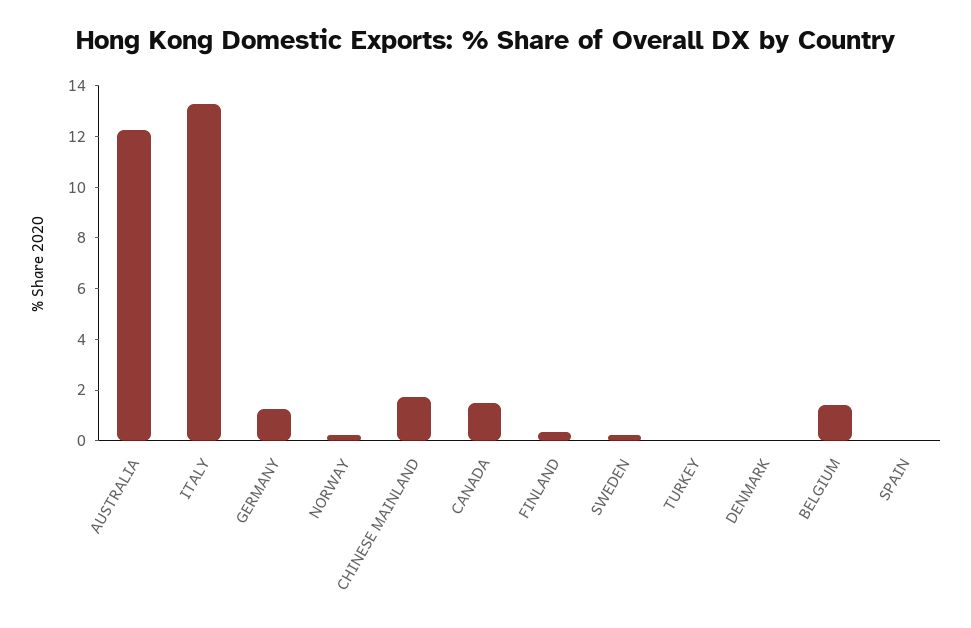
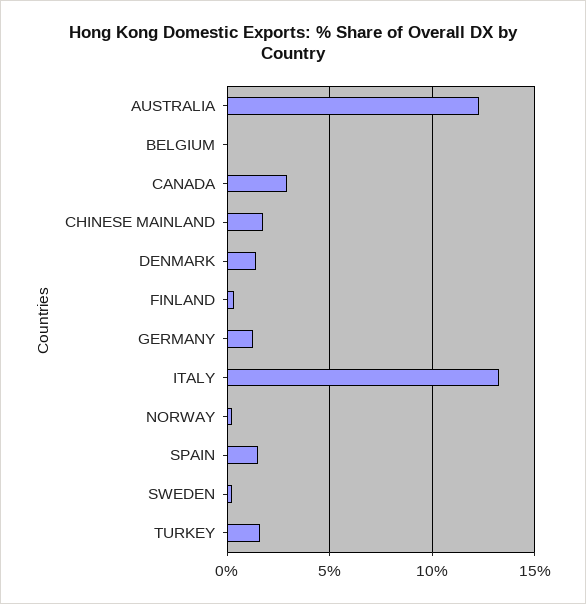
CANADA: 1.5 -> 3
TURKEY: 0 -> 1.5
DENMARK: 0 -> 1.5
BELGIUM: 1.5 -> 0
SPAIN: 0 -> 1.5

